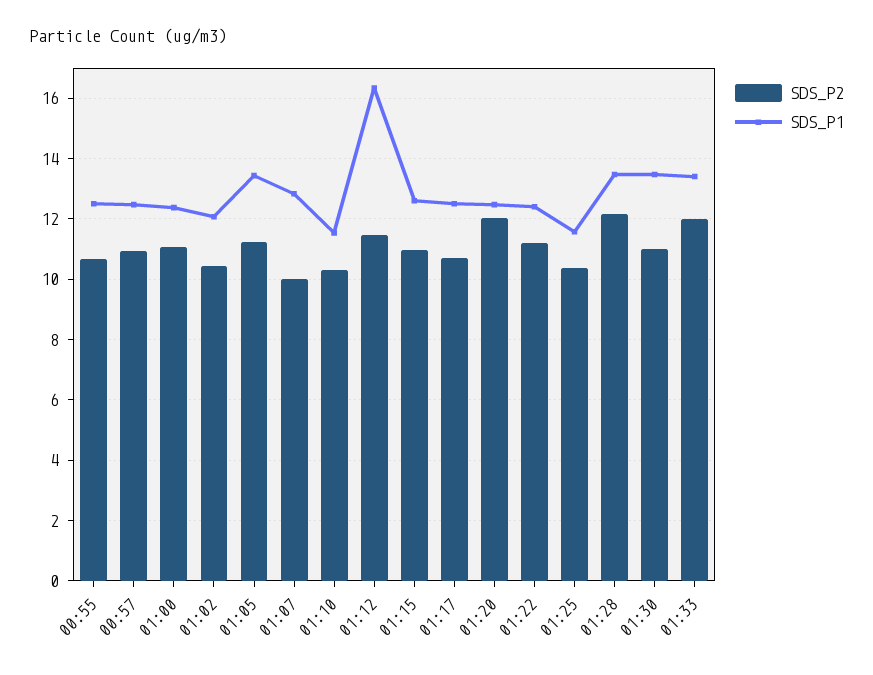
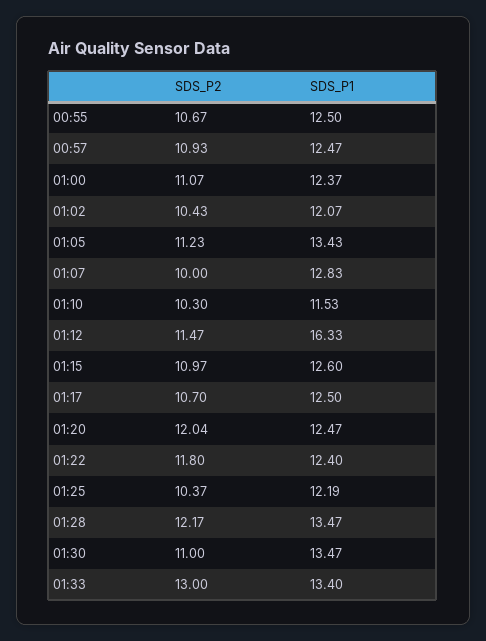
SDS_P2, 01:22: 11.2 -> 11.8
SDS_P1, 01:25: 11.6 -> 12.19
SDS_P2, 01:33: 12 -> 13

